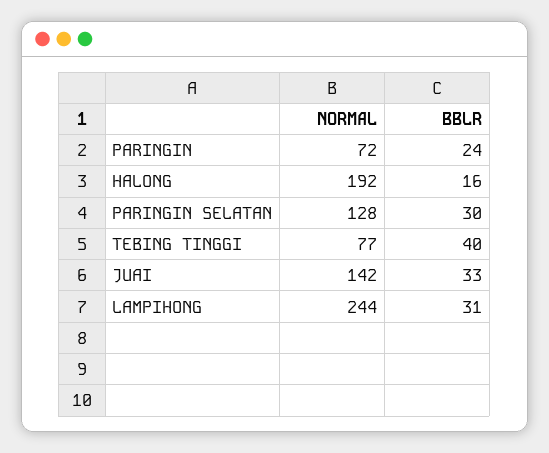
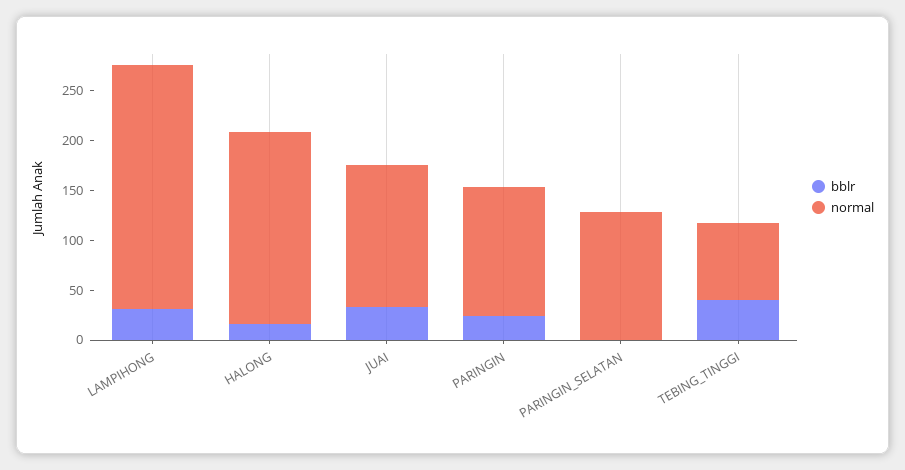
NORMAL, PARINGIN: 72 -> 130
BBLR, PARINGIN SELATAN: 30 -> 0

